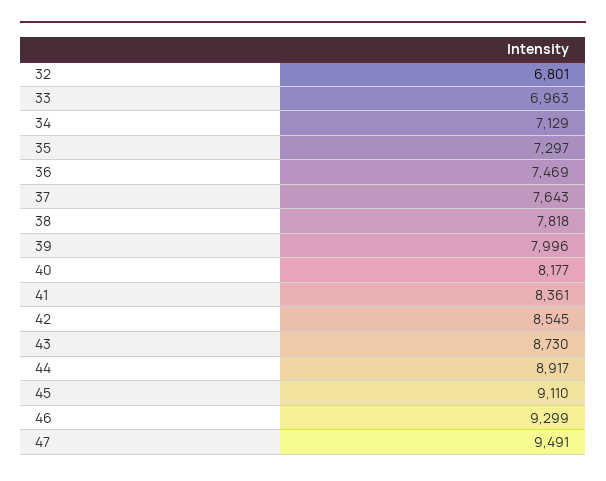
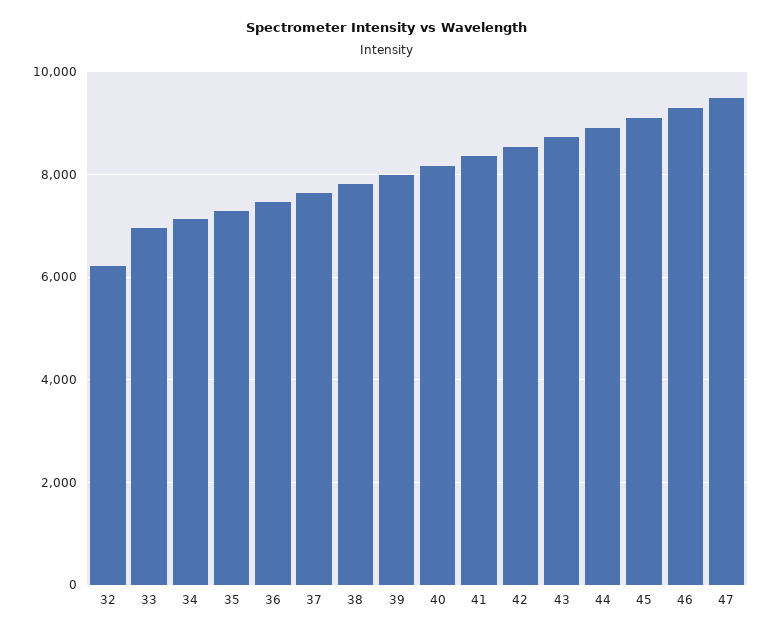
32: 6801 -> 6200

